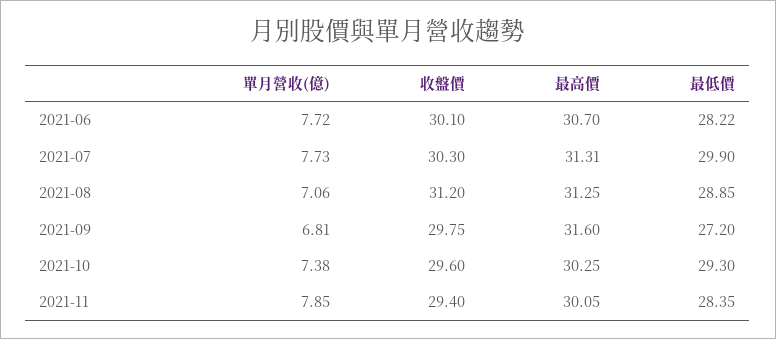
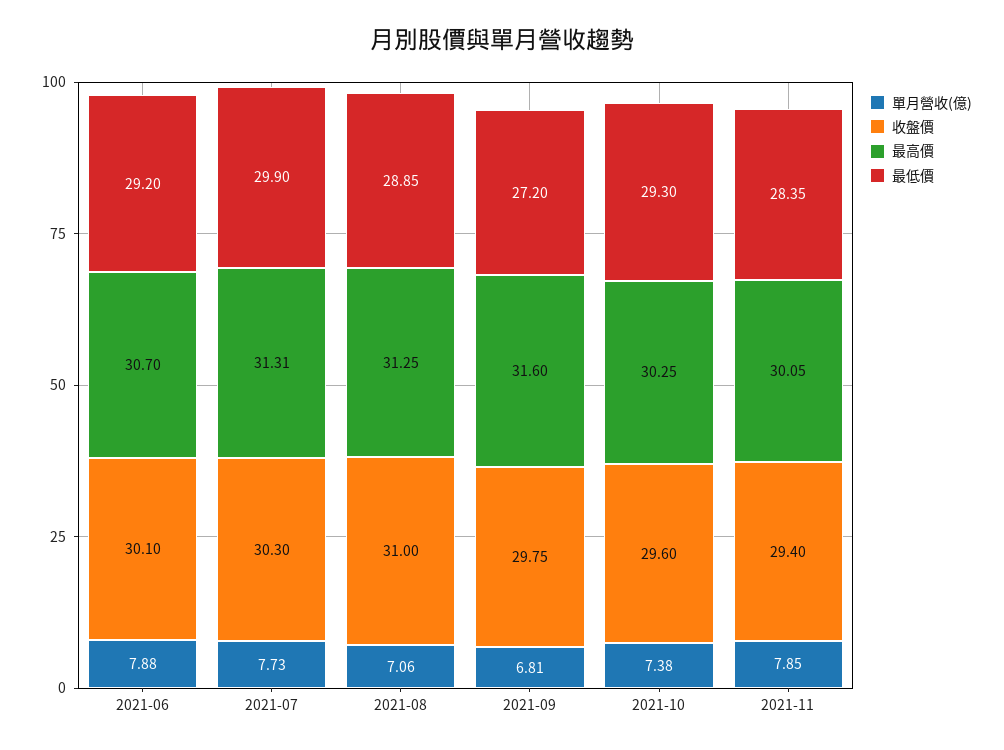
單月營收(億), 2021-06: 7.72 -> 7.88
最低價, 2021-06: 28.22 -> 29.2
收盤價, 2021-08: 31.2 -> 31

